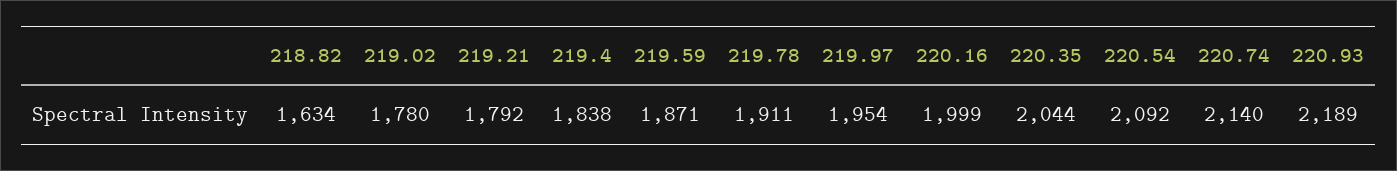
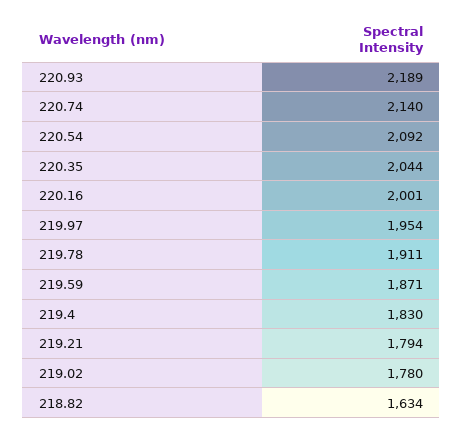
219.21: 1792 -> 1794
219.4: 1838 -> 1830
220.16: 1999 -> 2001

